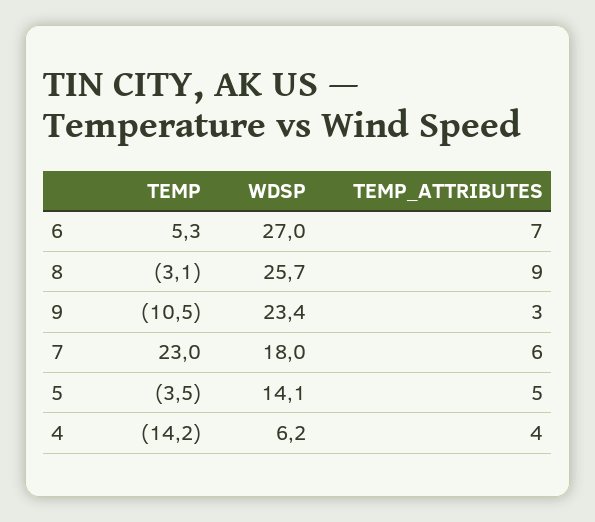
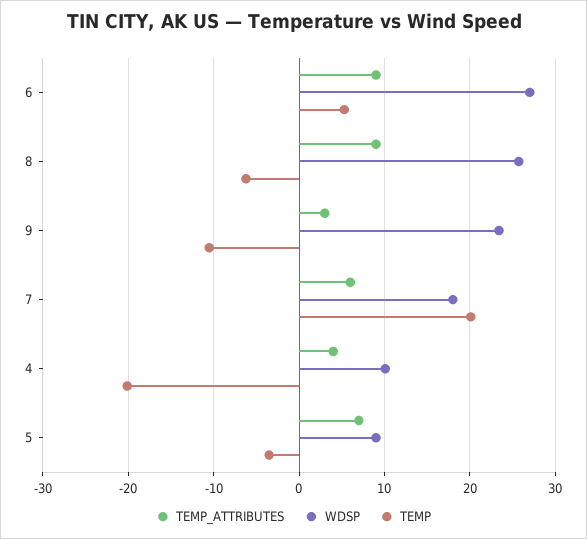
TEMP_ATTRIBUTES, 6: 7 -> 9
TEMP, 8: -3.1 -> -6
TEMP, 7: 23 -> 20
WDSP, 5: 14.1 -> 9
TEMP_ATTRIBUTES, 5: 5 -> 7
TEMP, 4: -14.2 -> -20
WDSP, 4: 6.2 -> 10

